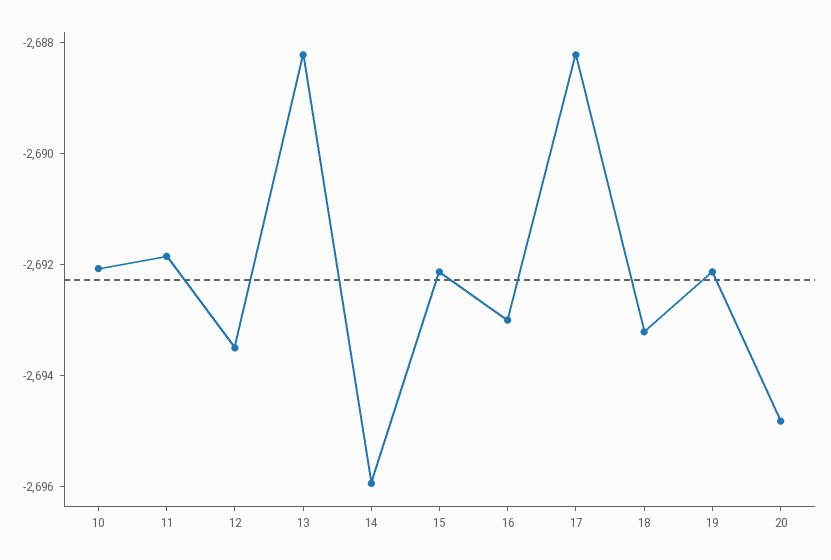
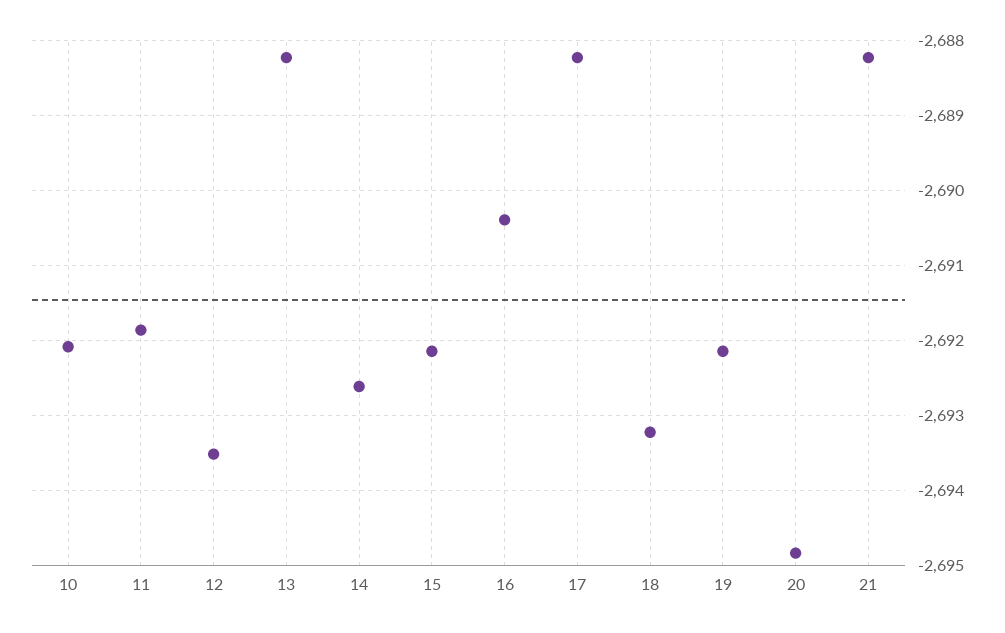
14: -2696 -> -2692.6
16: -2693 -> -2690.4
21: none -> -2688.2

